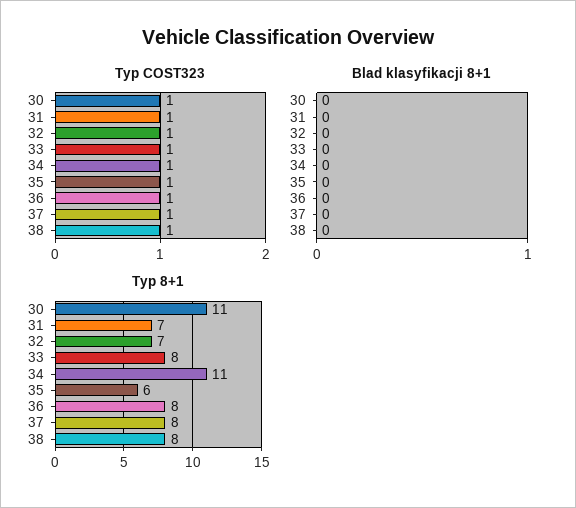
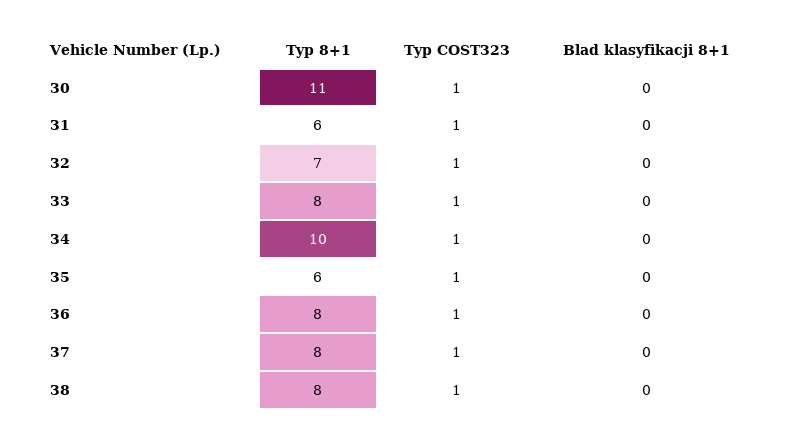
Typ 8+1, 31: 7 -> 6
Typ 8+1, 34: 11 -> 10

